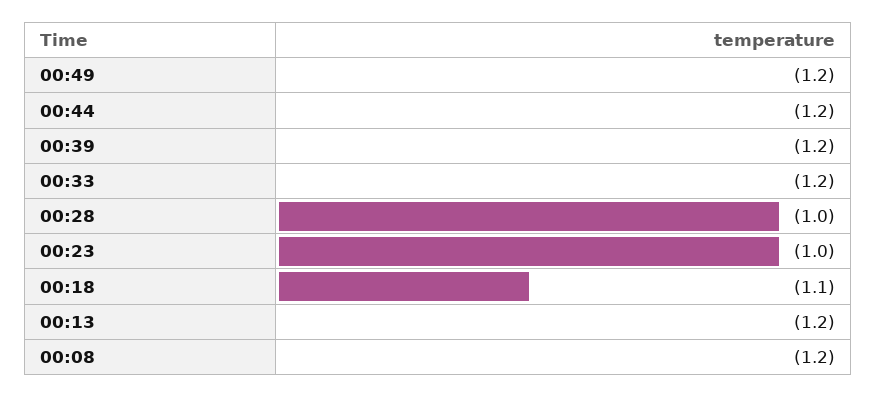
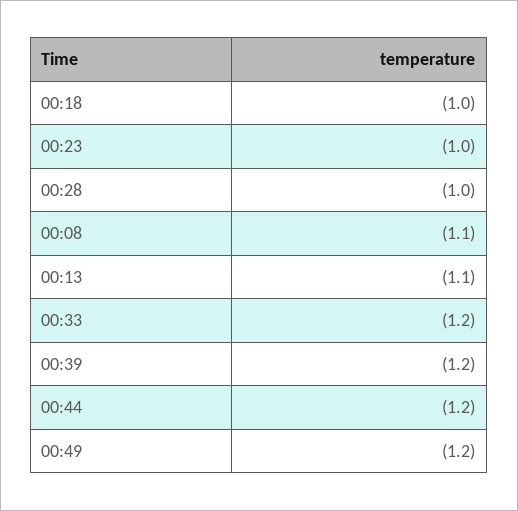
00:18: -1.1 -> -1
00:13: -1.2 -> -1.1
00:08: -1.2 -> -1.1

